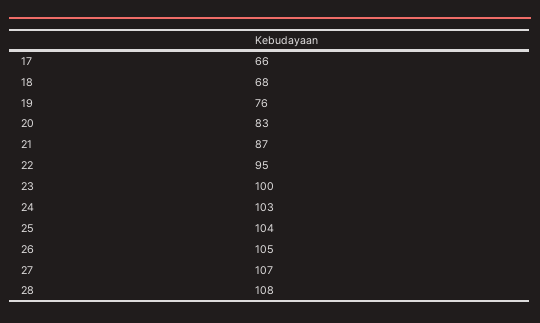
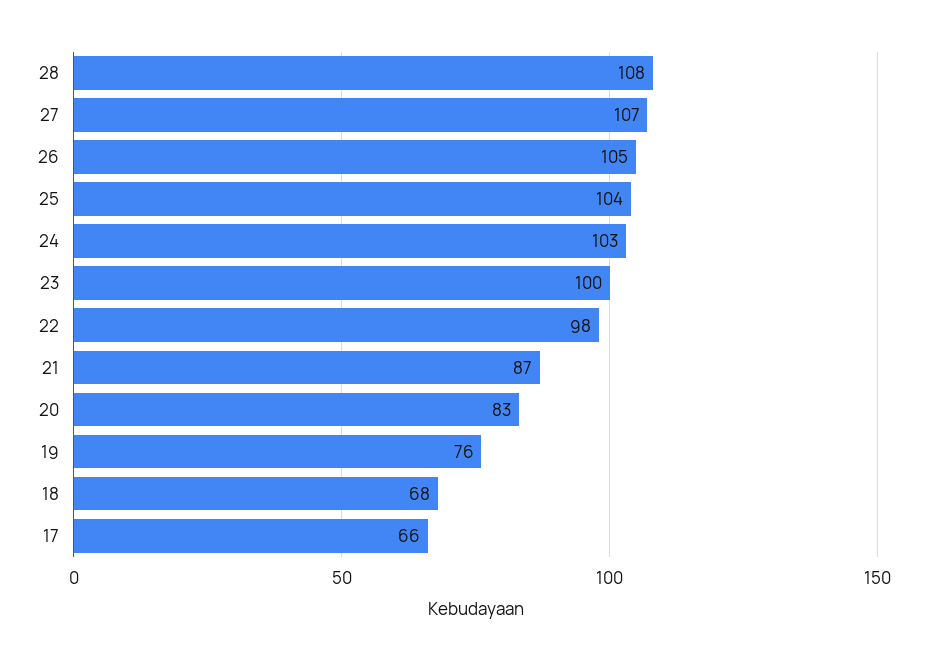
22: 95 -> 98

